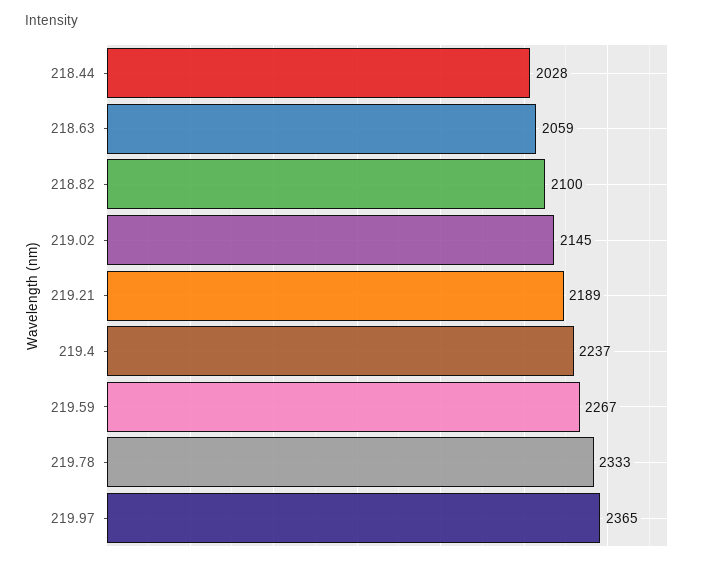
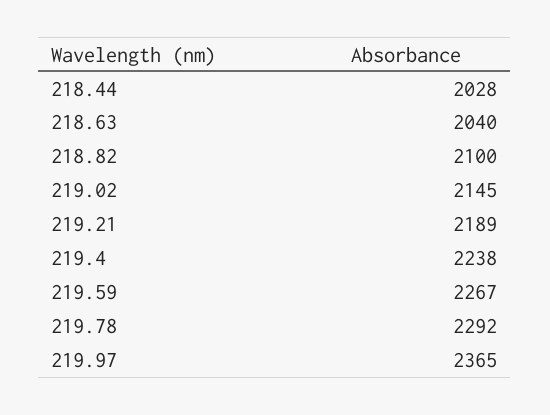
218.63: 2059 -> 2040
219.4: 2237 -> 2238
219.78: 2333 -> 2292

